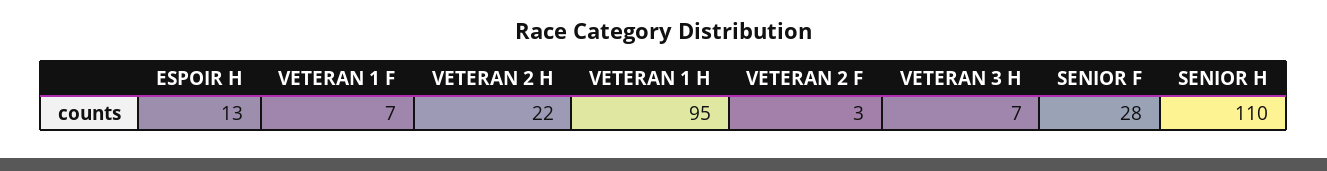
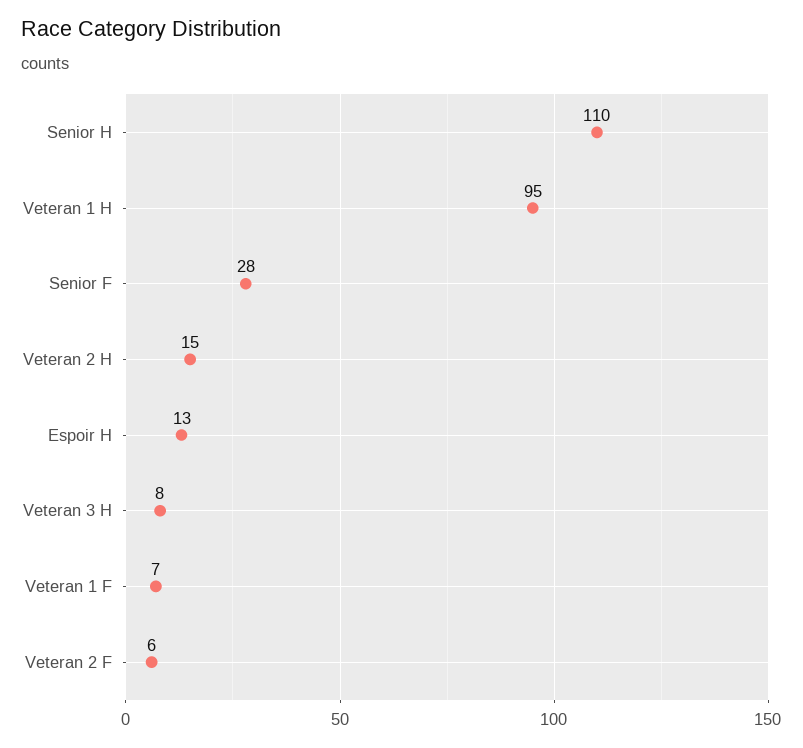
VETERAN 2 H: 22 -> 15
VETERAN 2 F: 3 -> 6
VETERAN 3 H: 7 -> 8

